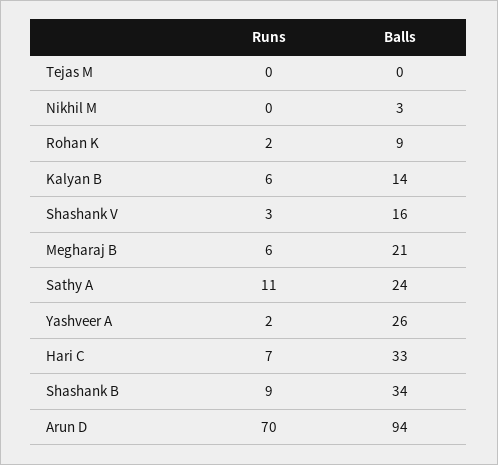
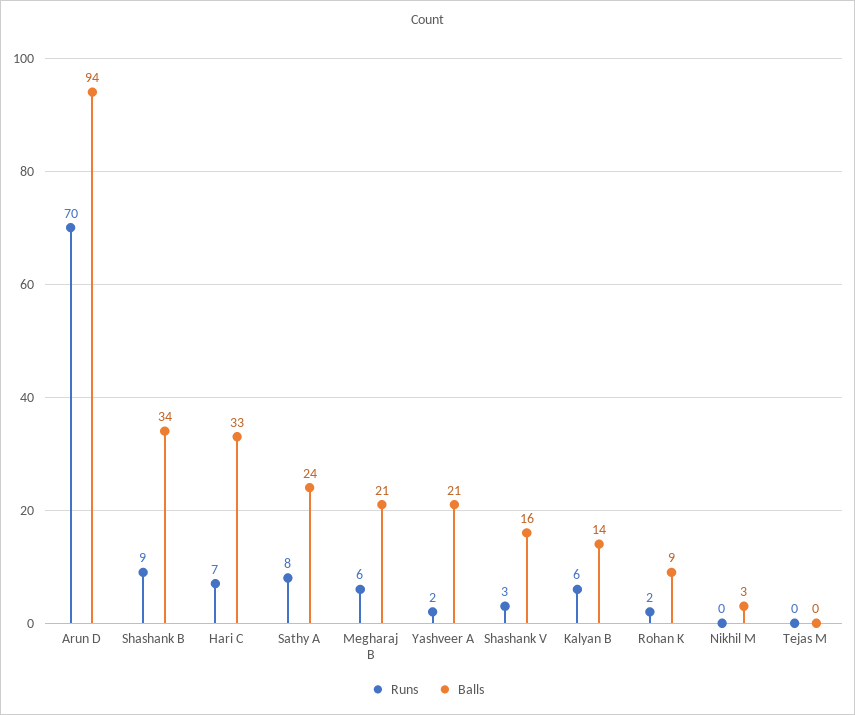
Runs, Sathy A: 11 -> 8
Balls, Yashveer A: 26 -> 21

